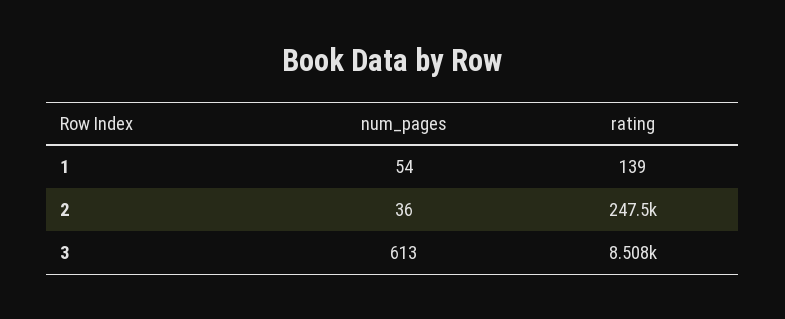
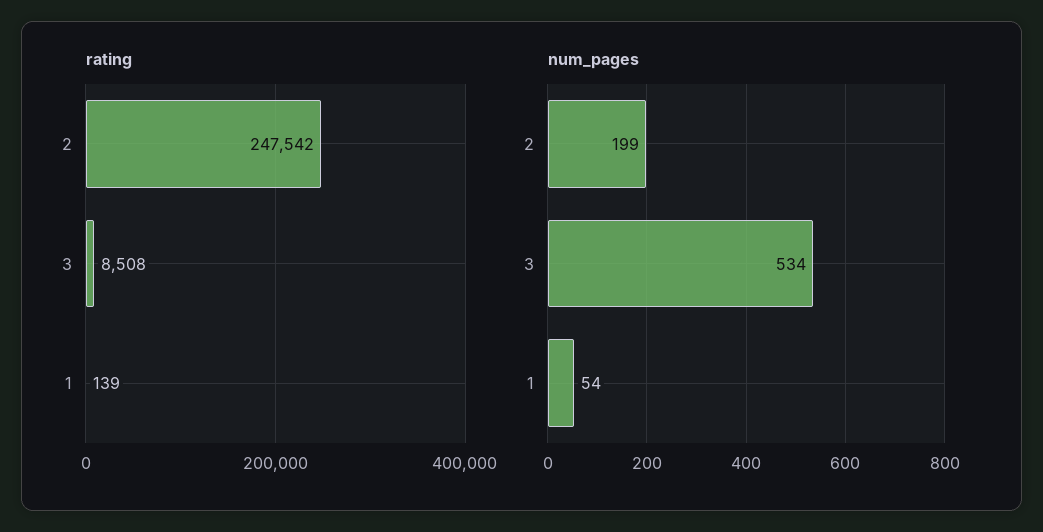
num_pages, 2: 36 -> 199
num_pages, 3: 613 -> 534

